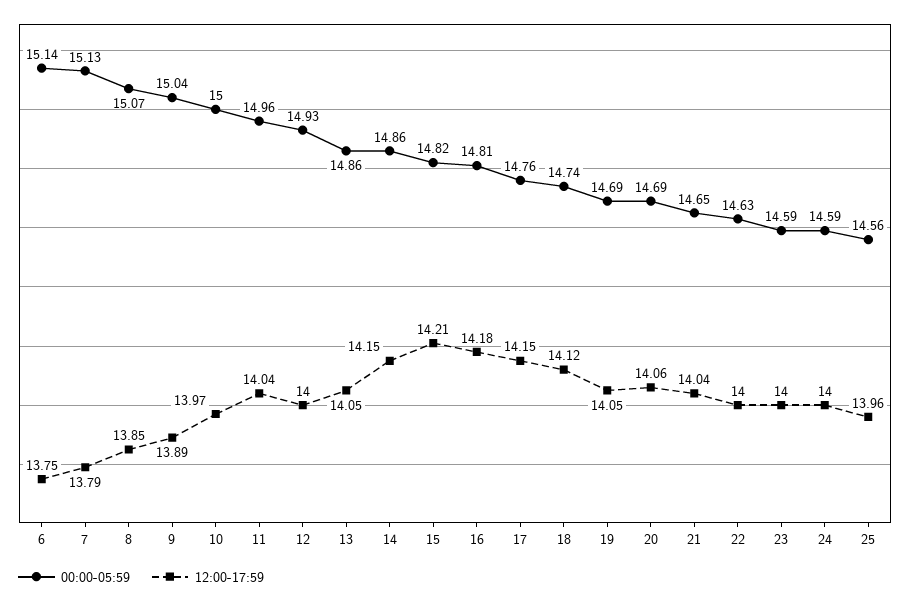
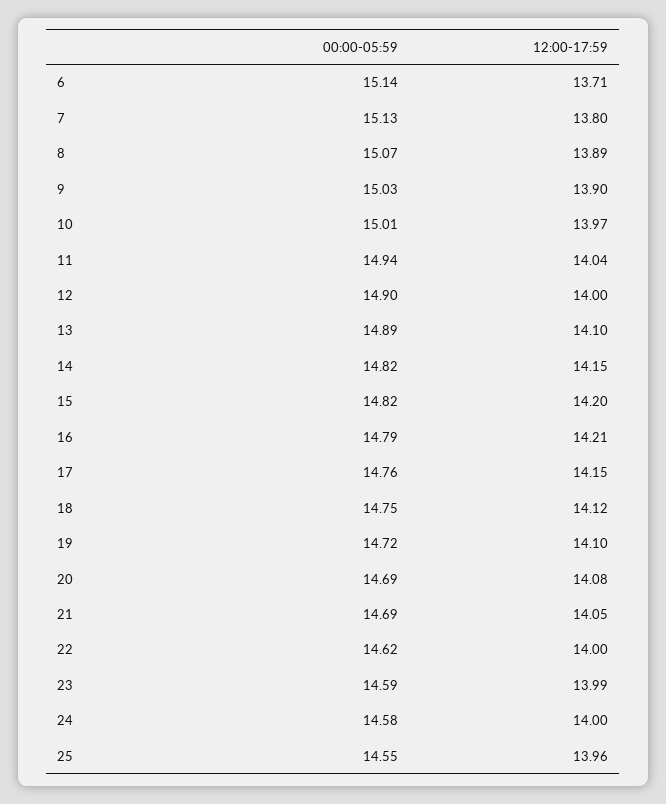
12:00-17:59, 6: 13.75 -> 13.71
12:00-17:59, 7: 13.79 -> 13.8
12:00-17:59, 8: 13.85 -> 13.89
00:00-05:59, 9: 15.04 -> 15.03
12:00-17:59, 9: 13.89 -> 13.9
00:00-05:59, 10: 15 -> 15.01
00:00-05:59, 11: 14.96 -> 14.94
00:00-05:59, 12: 14.93 -> 14.9
00:00-05:59, 13: 14.86 -> 14.89
12:00-17:59, 13: 14.05 -> 14.1
00:00-05:59, 14: 14.86 -> 14.82
12:00-17:59, 15: 14.21 -> 14.2
00:00-05:59, 16: 14.81 -> 14.79
12:00-17:59, 16: 14.18 -> 14.21
00:00-05:59, 18: 14.74 -> 14.75
00:00-05:59, 19: 14.69 -> 14.72
12:00-17:59, 19: 14.05 -> 14.1
12:00-17:59, 20: 14.06 -> 14.08
00:00-05:59, 21: 14.65 -> 14.69
12:00-17:59, 21: 14.04 -> 14.05
00:00-05:59, 22: 14.63 -> 14.62
12:00-17:59, 23: 14 -> 13.99
00:00-05:59, 24: 14.59 -> 14.58
00:00-05:59, 25: 14.56 -> 14.55

